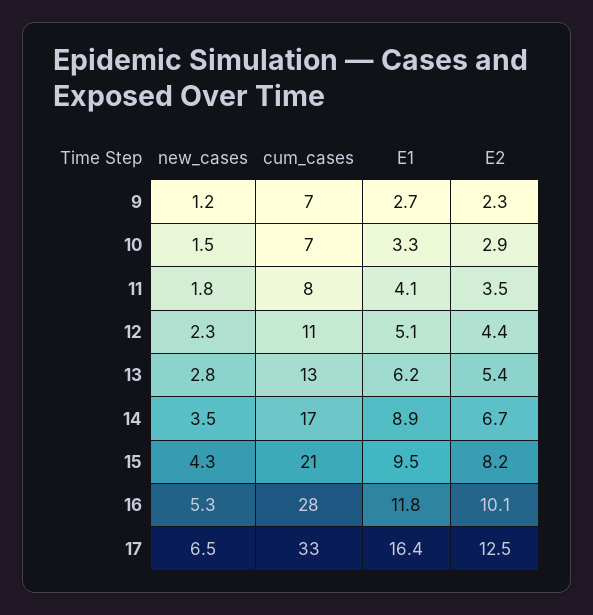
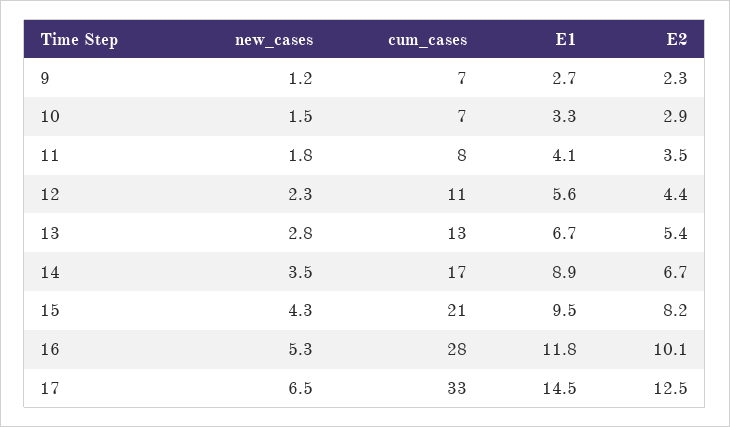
E1, 12: 5.1 -> 5.6
E1, 13: 6.2 -> 6.7
E1, 17: 16.4 -> 14.5

